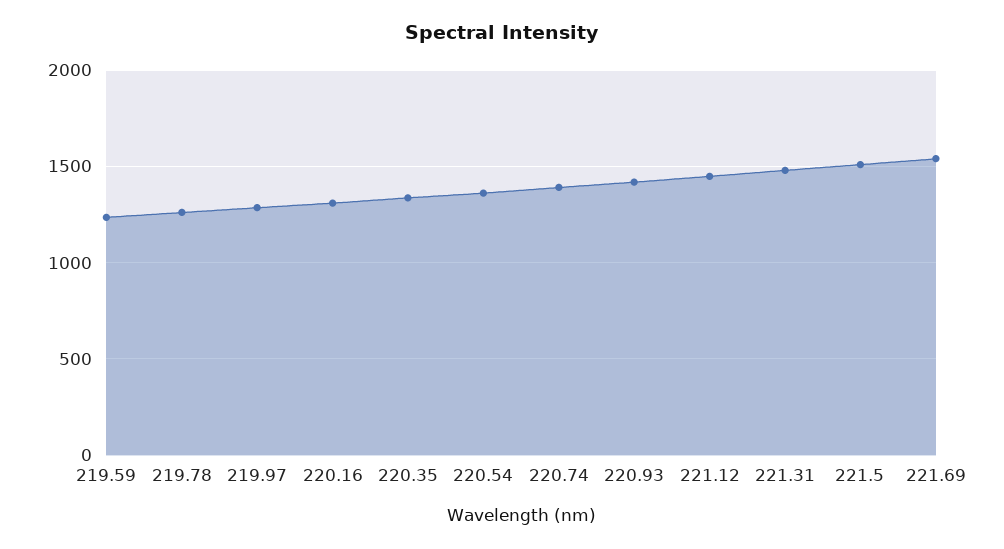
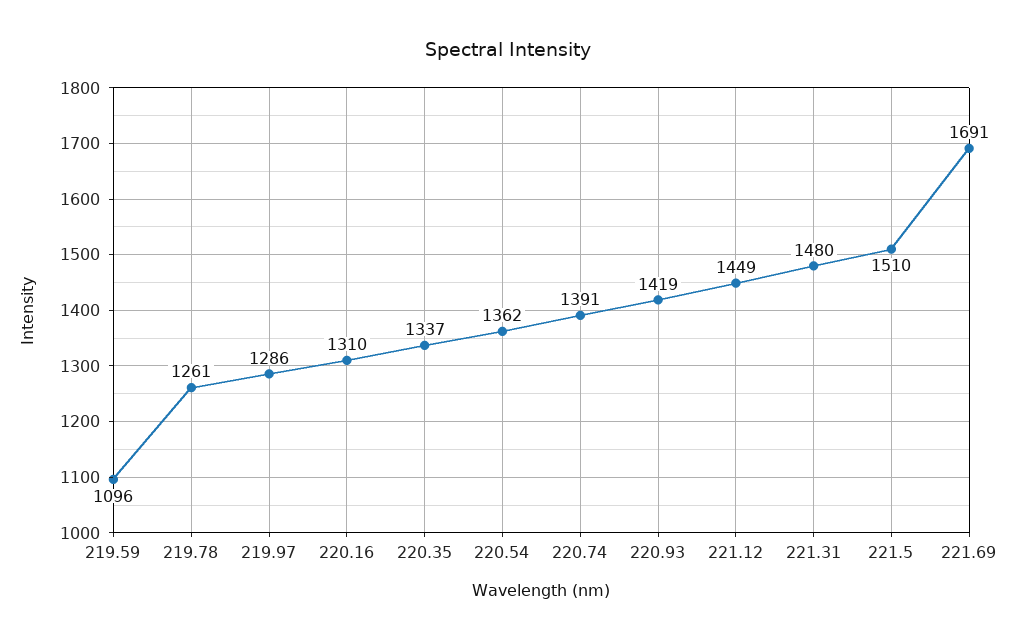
219.59: 1250 -> 1096
221.69: 1550 -> 1691

